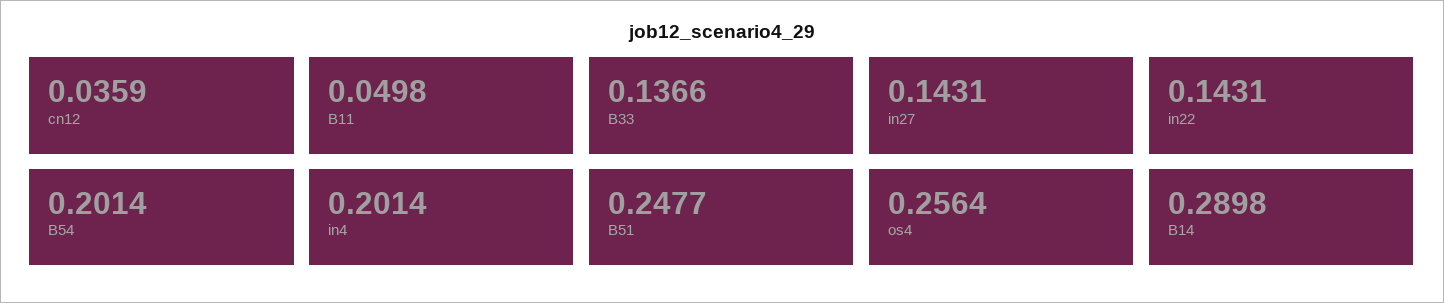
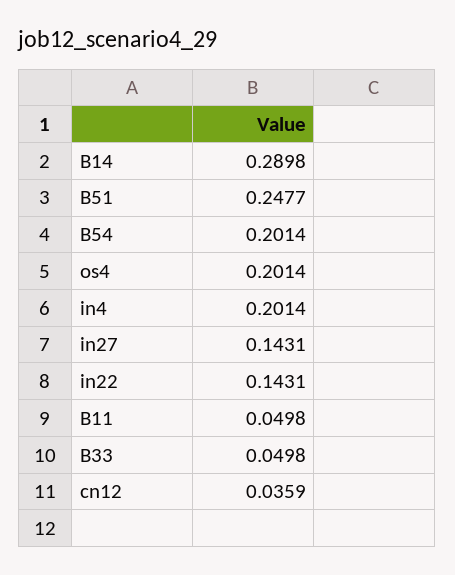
B33: 0.1366 -> 0.0498
os4: 0.2564 -> 0.2014

